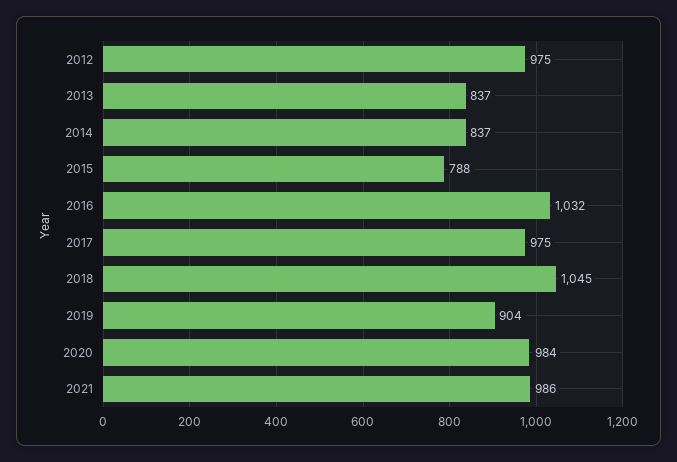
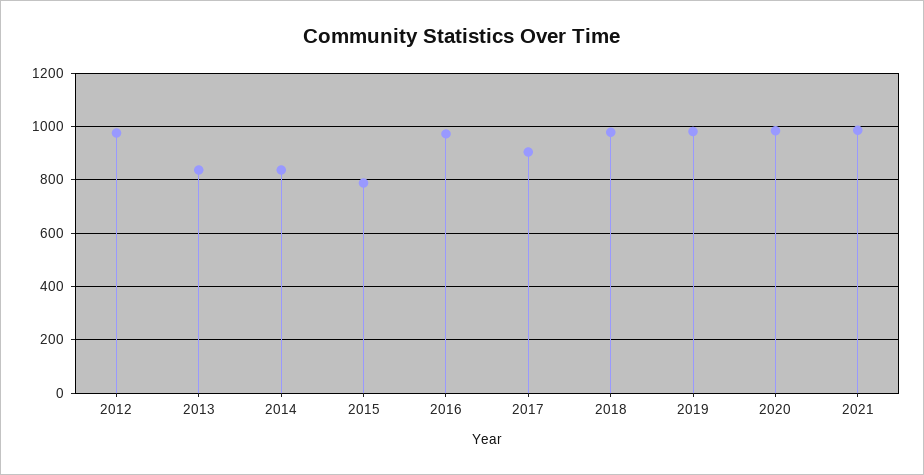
2016: 1032 -> 975
2017: 975 -> 900
2018: 1045 -> 975
2019: 904 -> 975

